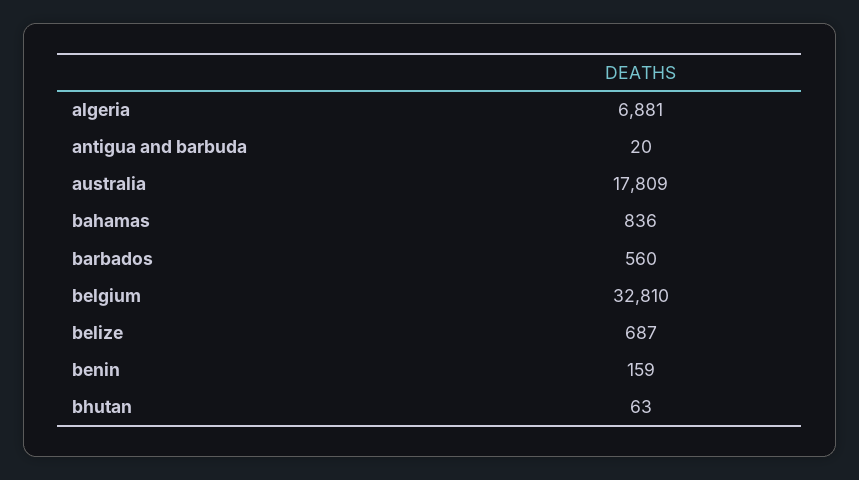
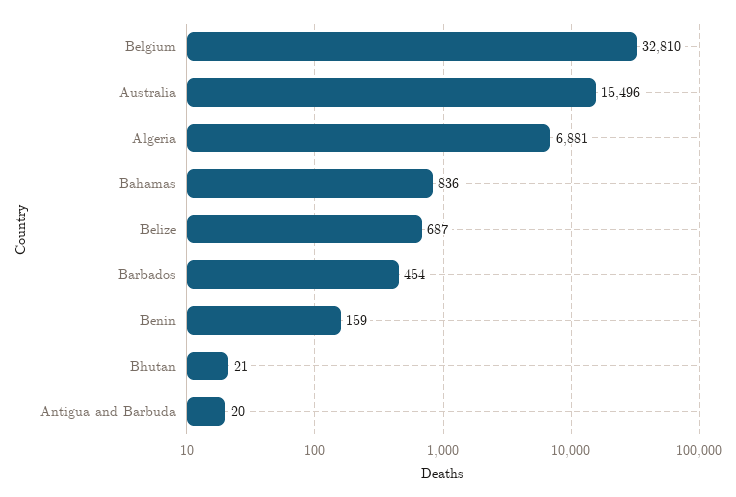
australia: 17809 -> 15496
barbados: 560 -> 454
bhutan: 63 -> 21

